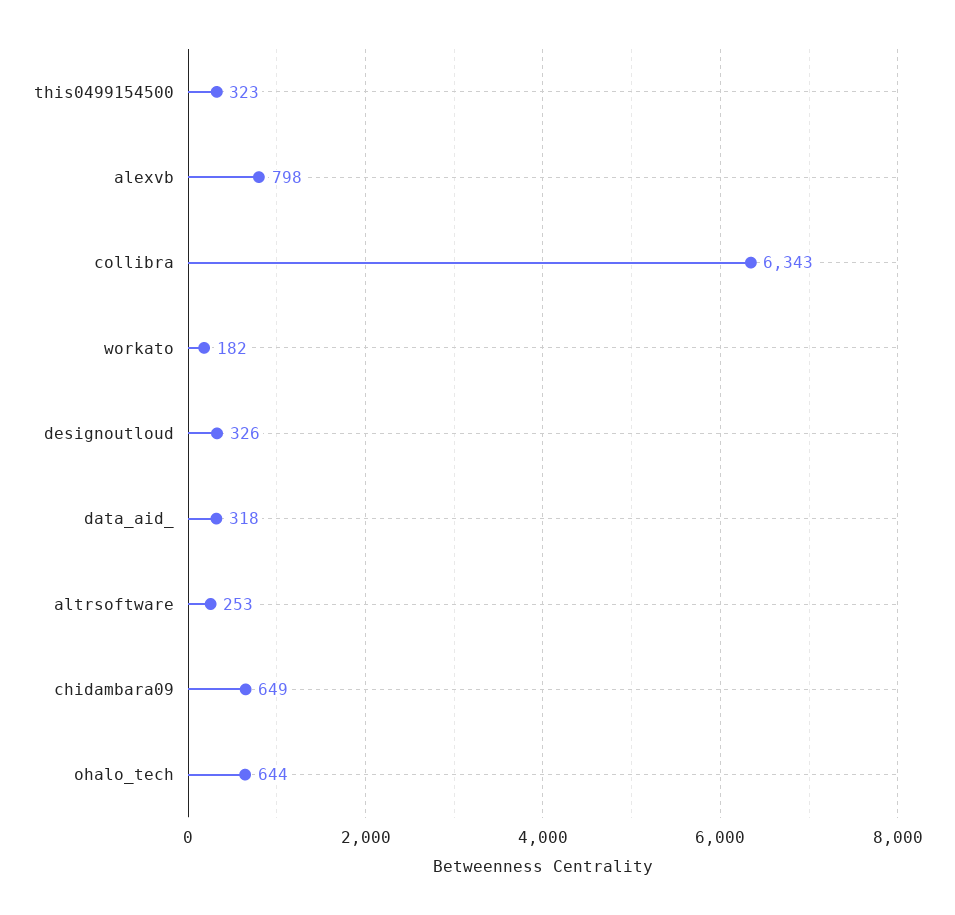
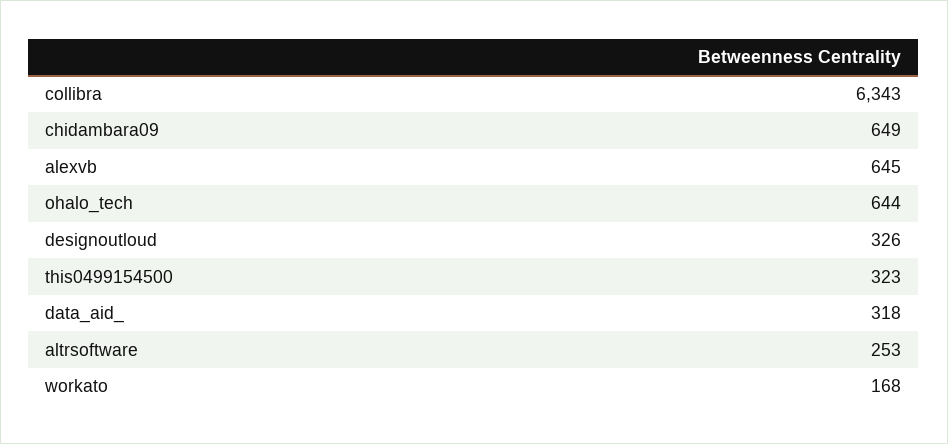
alexvb: 798 -> 645
workato: 182 -> 168

